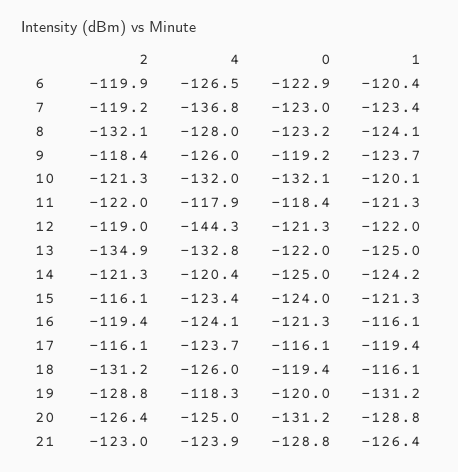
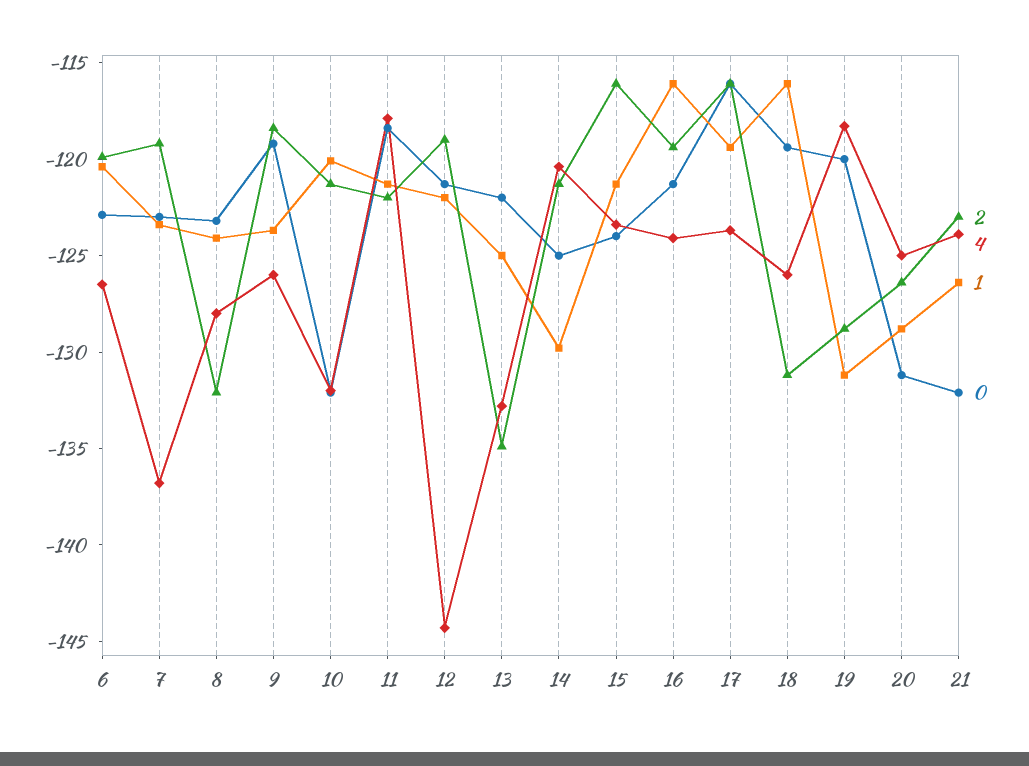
1, 14: -124.2 -> -130
0, 21: -128.8 -> -132

